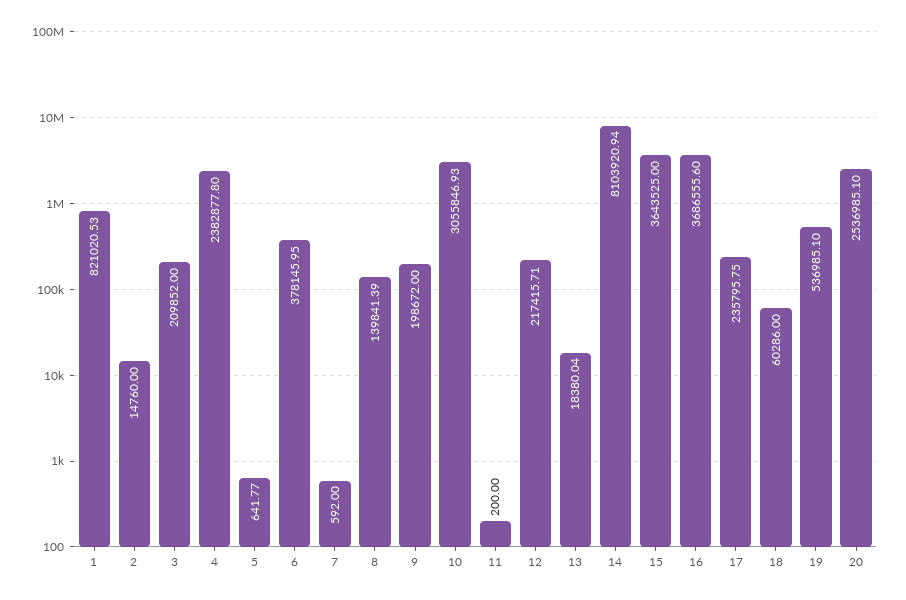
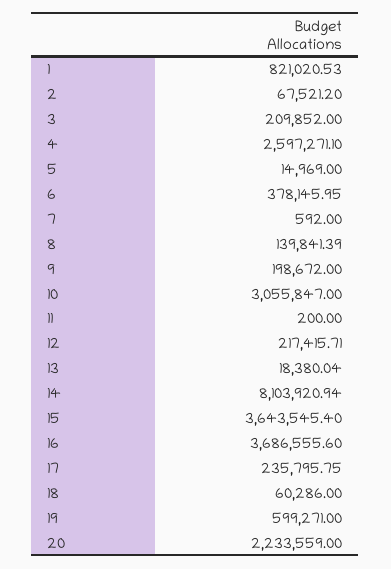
2: 14760 -> 67521.2
4: 2382877.8 -> 2597271.1
5: 641.77 -> 14969
10: 3055846.93 -> 3055847
15: 3643525 -> 3643545.4
19: 536985.1 -> 599271
20: 2536985.1 -> 2233559

